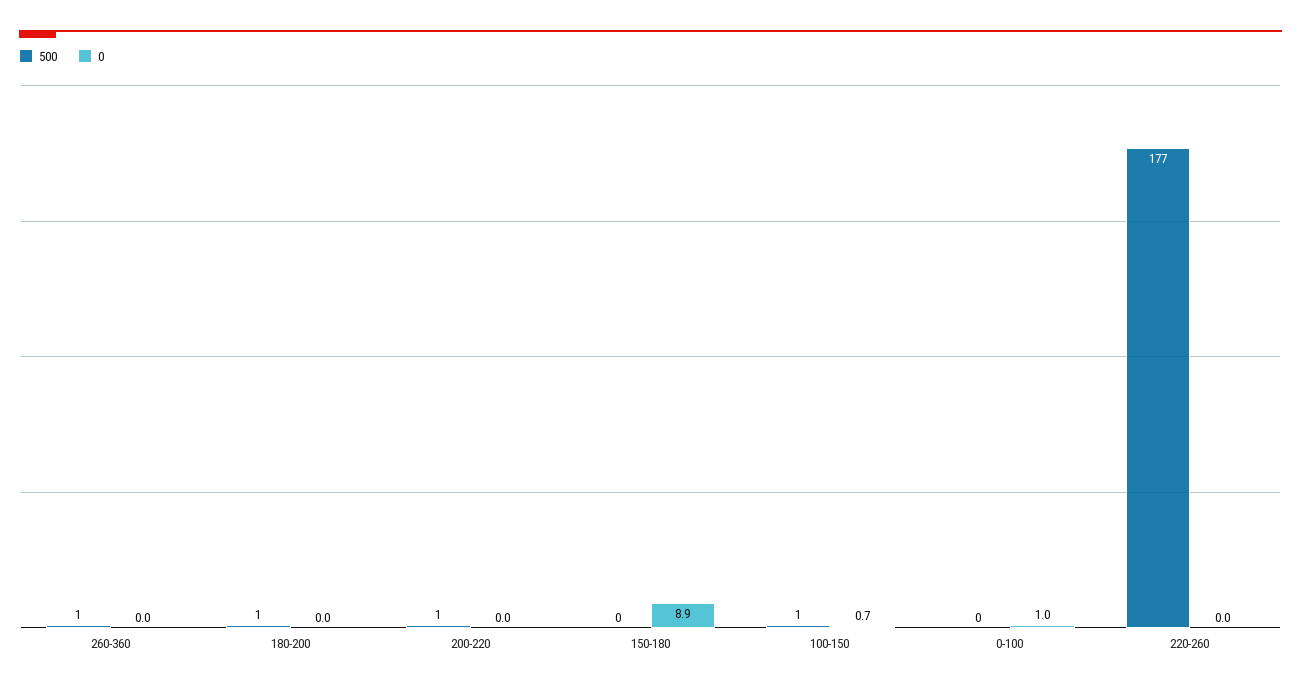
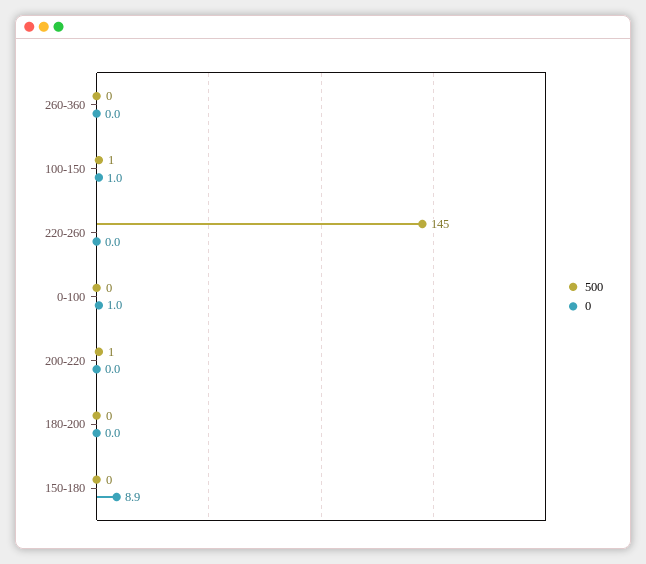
500, 260-360: 1 -> 0
500, 180-200: 1 -> 0
0, 100-150: 0.7 -> 1
500, 220-260: 177 -> 145

